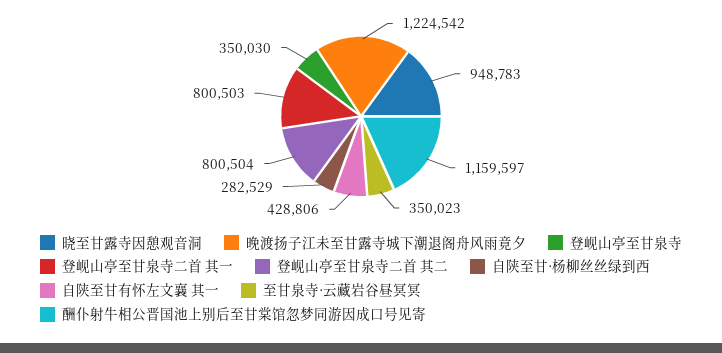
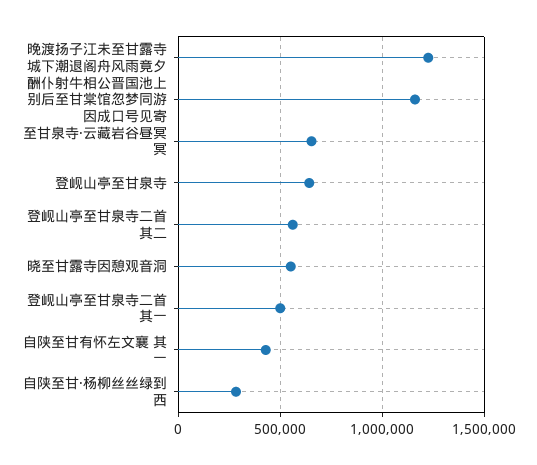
晓至甘露寺因憩观音洞: 948783 -> 550000
登岘山亭至甘泉寺: 350030 -> 650000
登岘山亭至甘泉寺二首 其一: 800503 -> 500000
登岘山亭至甘泉寺二首 其二: 800504 -> 550000
至甘泉寺·云藏岩谷昼冥冥: 350023 -> 650000

